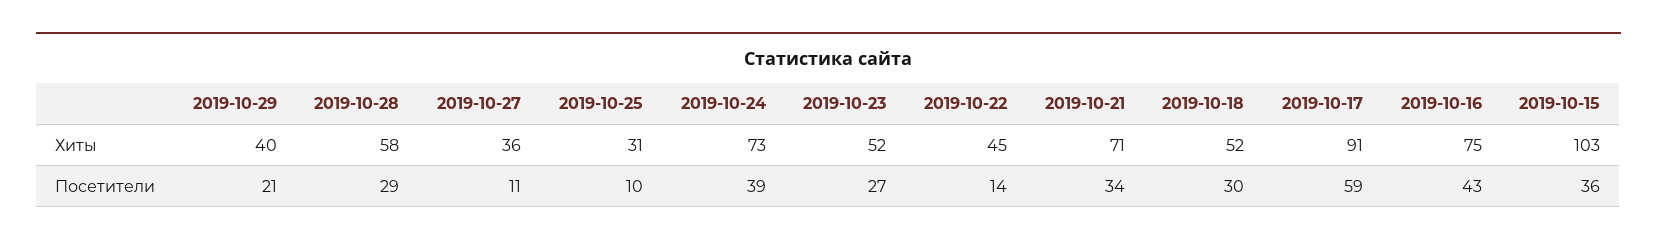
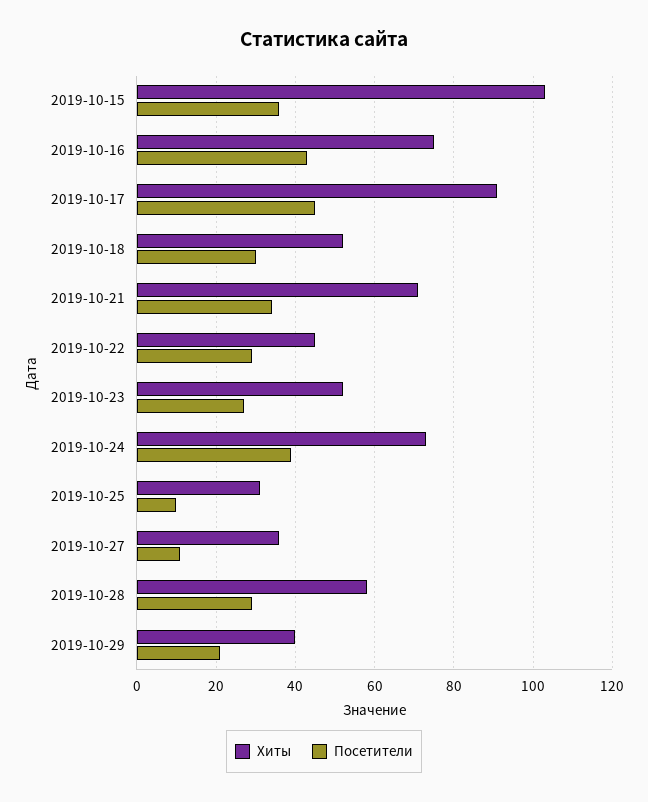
Посетители, 2019-10-22: 14 -> 30
Посетители, 2019-10-17: 59 -> 45

